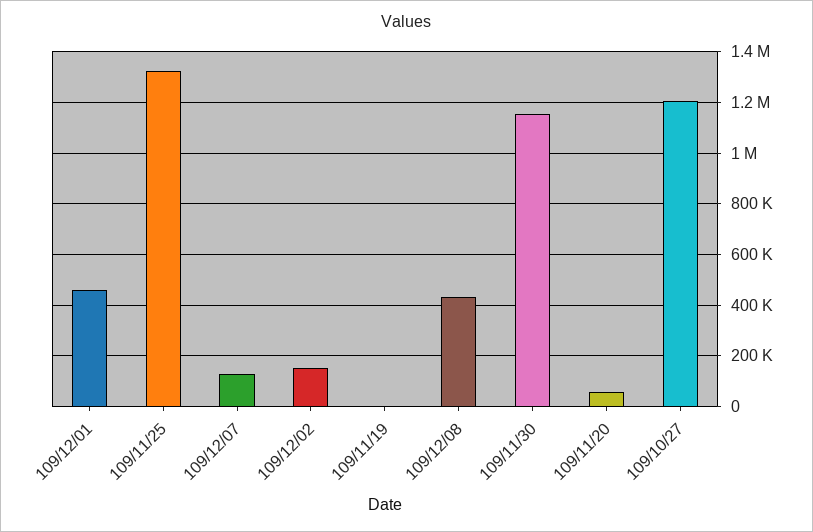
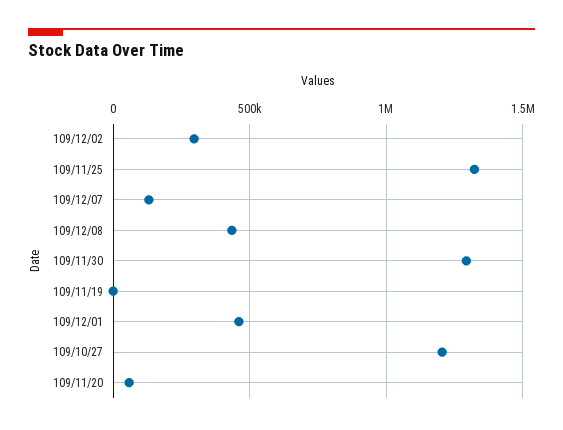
109/12/02: 150000 -> 300000
109/11/30: 1150000 -> 1300000

